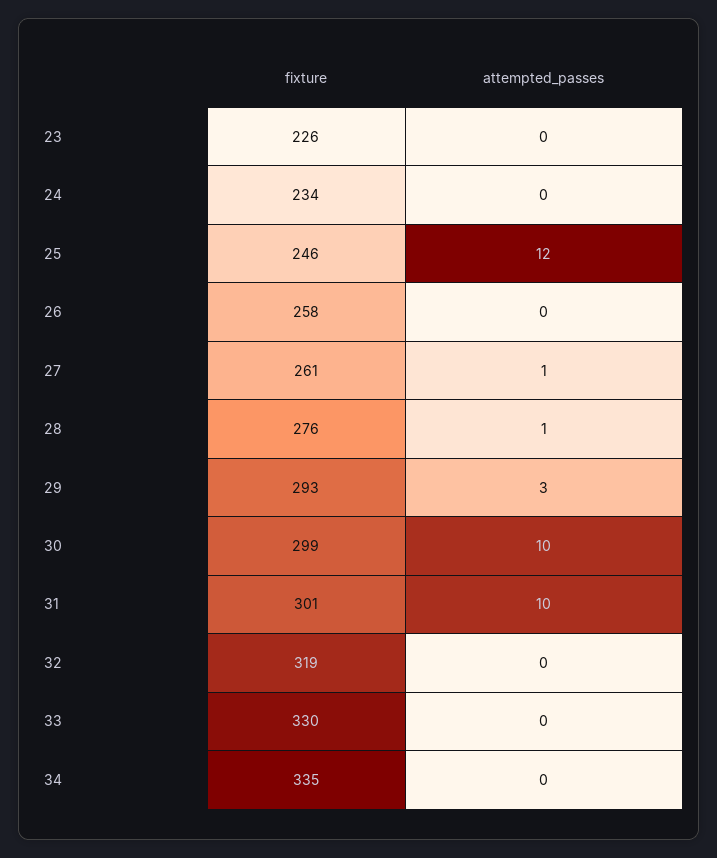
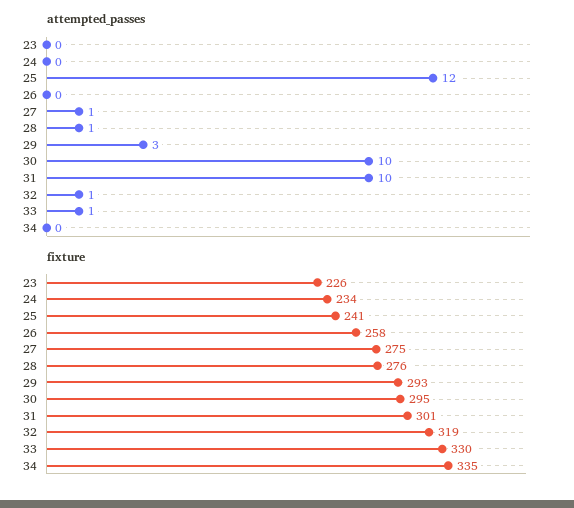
fixture, 25: 246 -> 241
fixture, 27: 261 -> 275
fixture, 30: 299 -> 295
attempted_passes, 32: 0 -> 1
attempted_passes, 33: 0 -> 1

